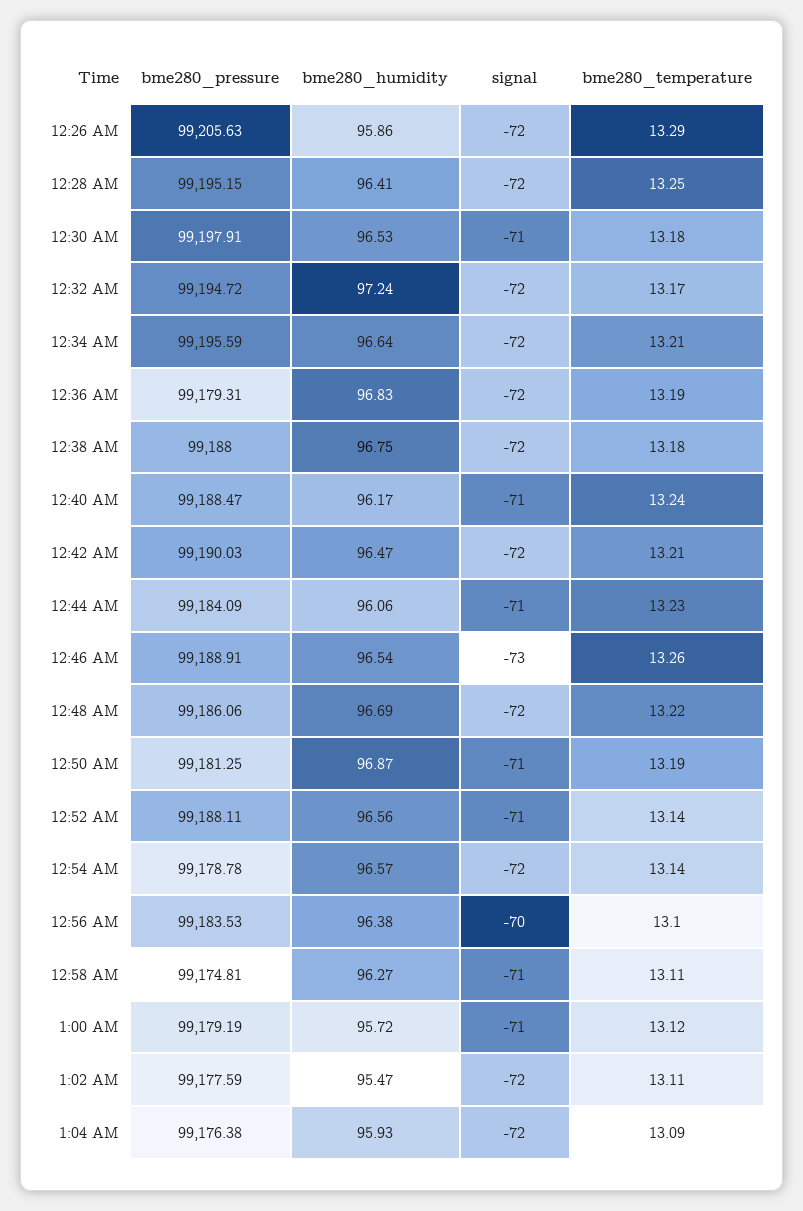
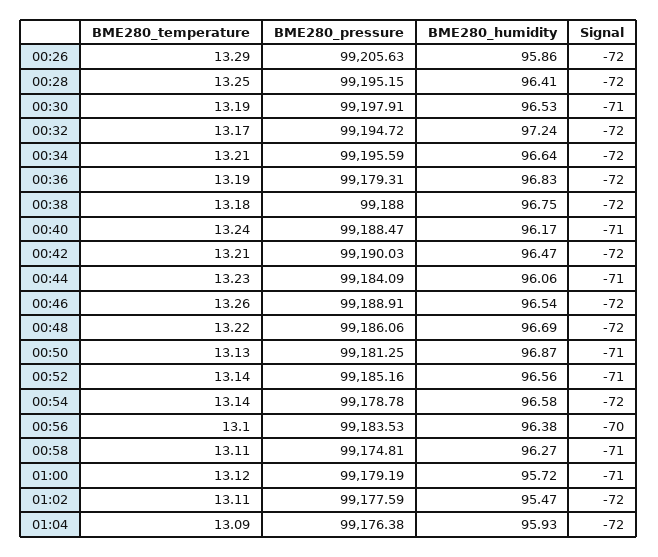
bme280_temperature, 12:30 AM: 13.18 -> 13.19
signal, 12:46 AM: -73 -> -72
bme280_temperature, 12:50 AM: 13.19 -> 13.13
bme280_pressure, 12:52 AM: 99188.11 -> 99185.16
bme280_humidity, 12:54 AM: 96.57 -> 96.58

